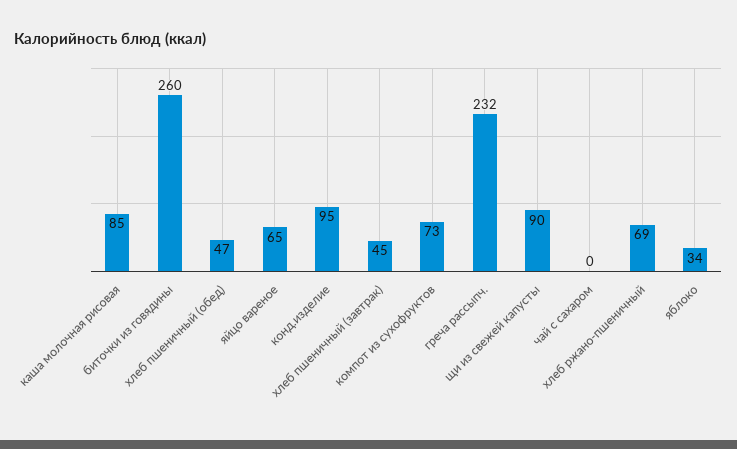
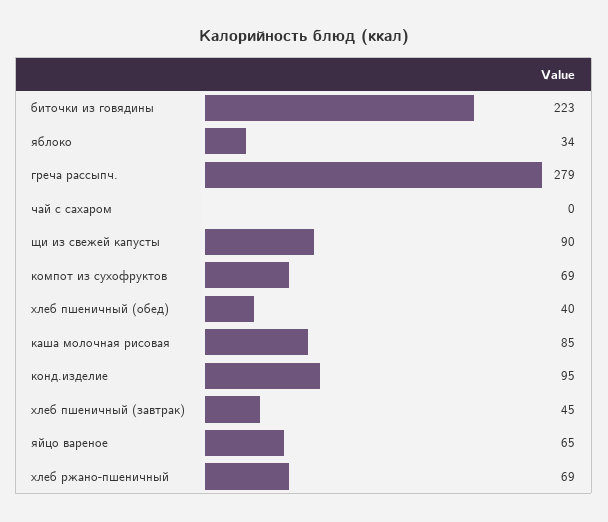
биточки из говядины: 260 -> 223
хлеб пшеничный (обед): 47 -> 40
компот из сухофруктов: 73 -> 69
греча рассыпч.: 232 -> 279

